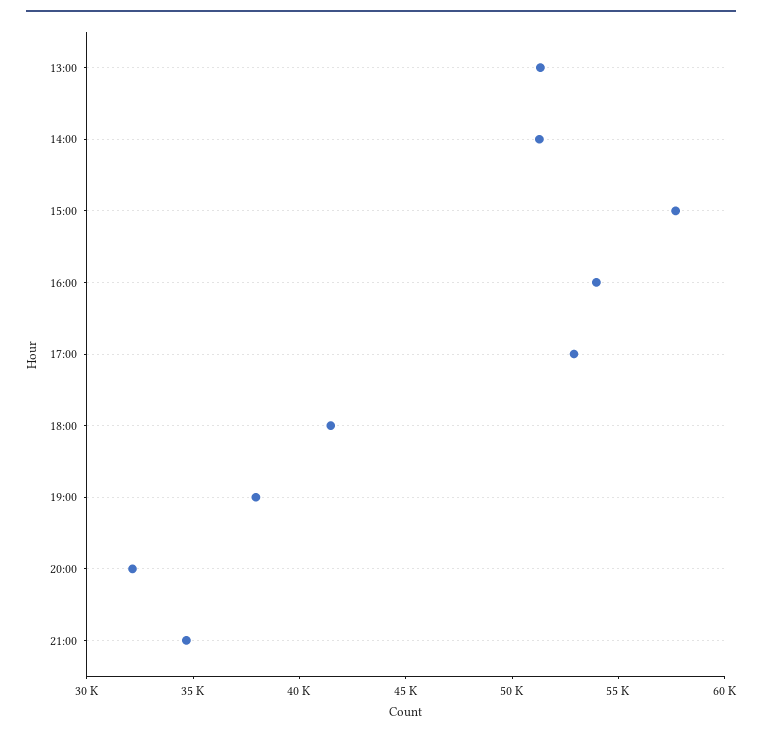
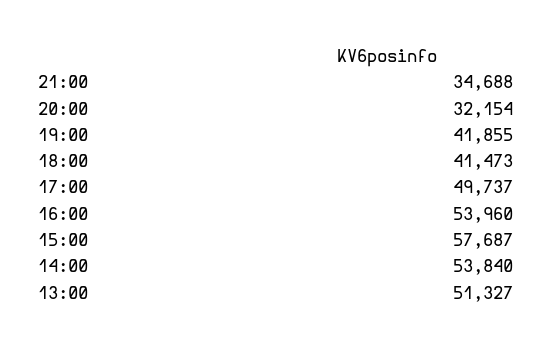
14:00: 51000 -> 53840
17:00: 53000 -> 49737
19:00: 38000 -> 41855

